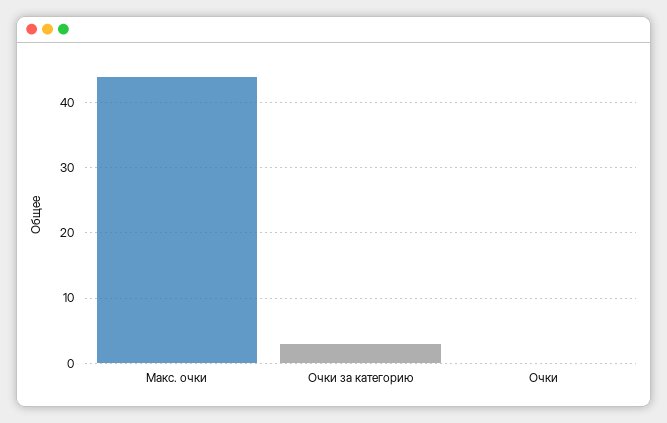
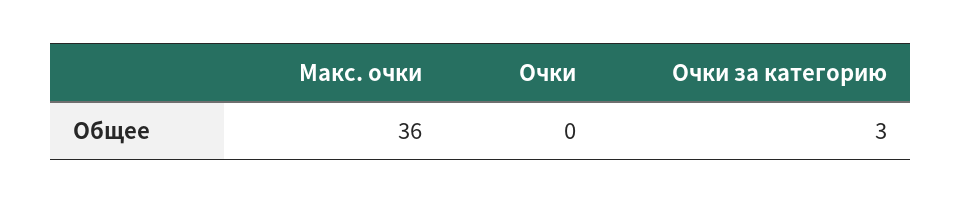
Макс. очки: 44 -> 36

